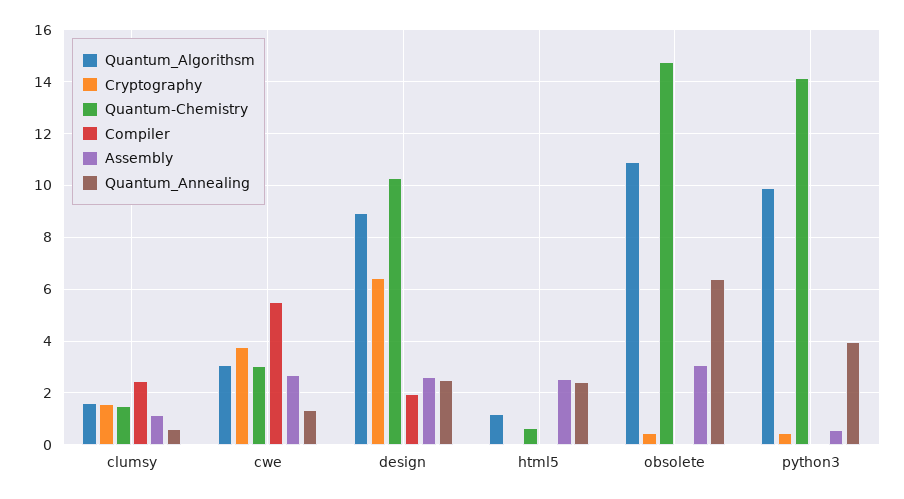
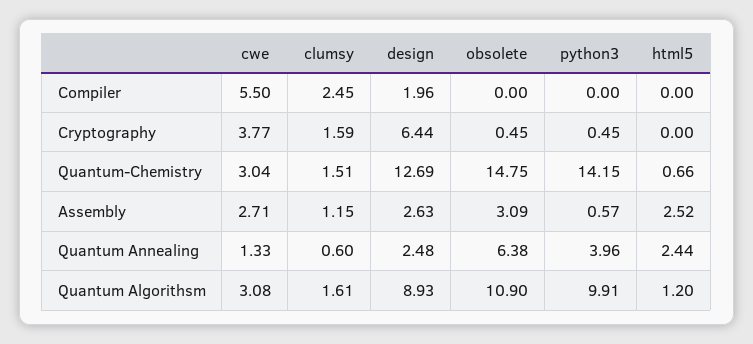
Quantum-Chemistry, design: 10.25 -> 12.69

